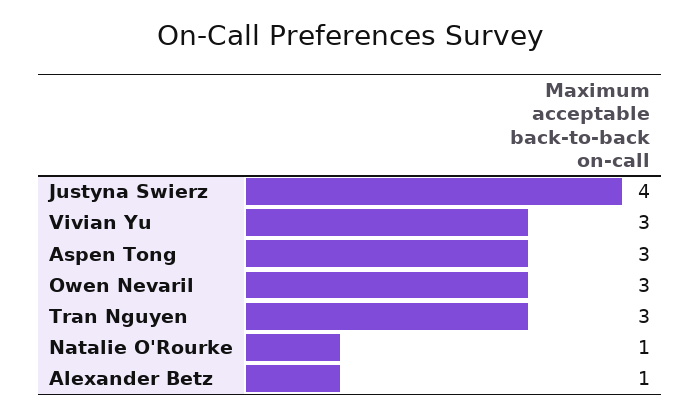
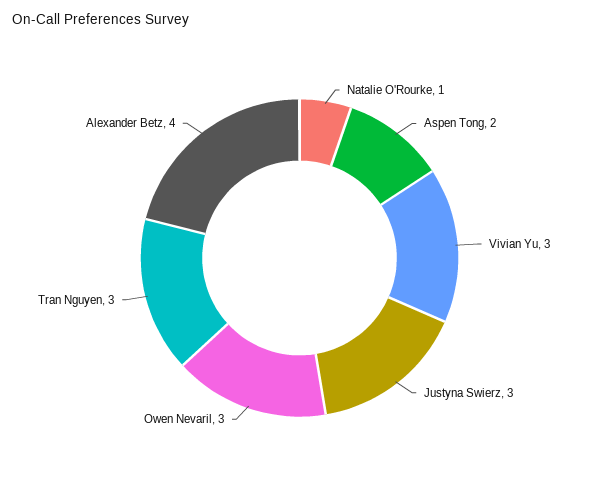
Justyna Swierz: 4 -> 3
Aspen Tong: 3 -> 2
Alexander Betz: 1 -> 4

